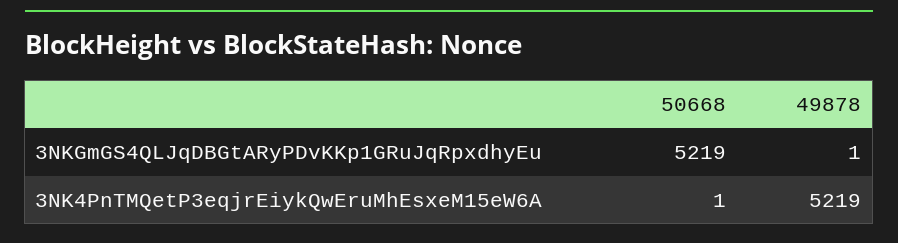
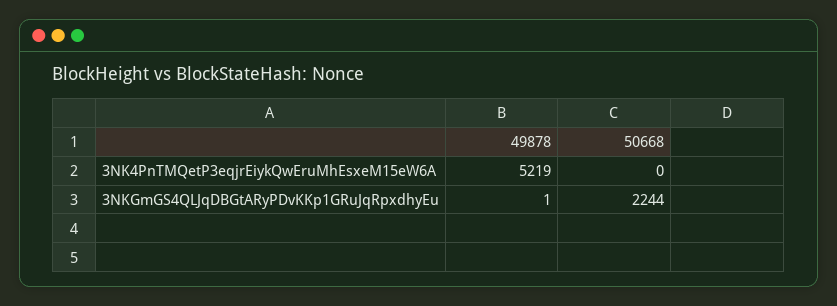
50668, 3NKGmGS4QLJqDBGtARyPDvKKp1GRuJqRpxdhyEu: 5219 -> 2244
50668, 3NK4PnTMQetP3eqjrEiykQwEruMhEsxeM15eW6A: 1 -> 0

